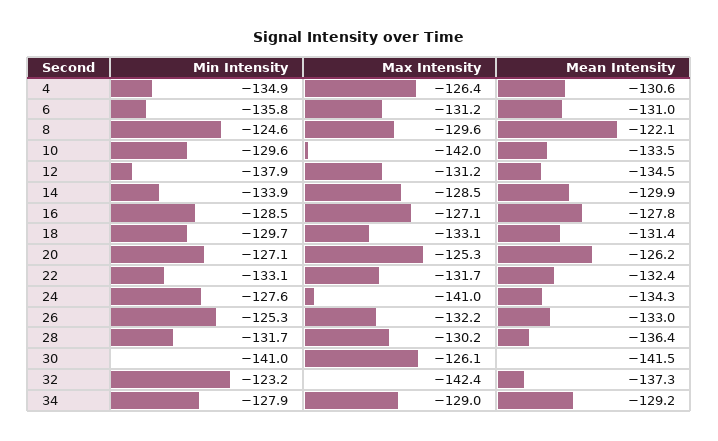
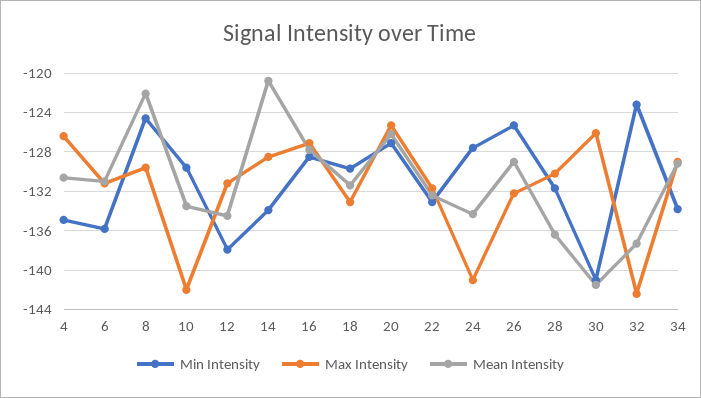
Mean Intensity, 14: -129.9 -> -121
Mean Intensity, 26: -133 -> -129
Min Intensity, 34: -127.9 -> -134

